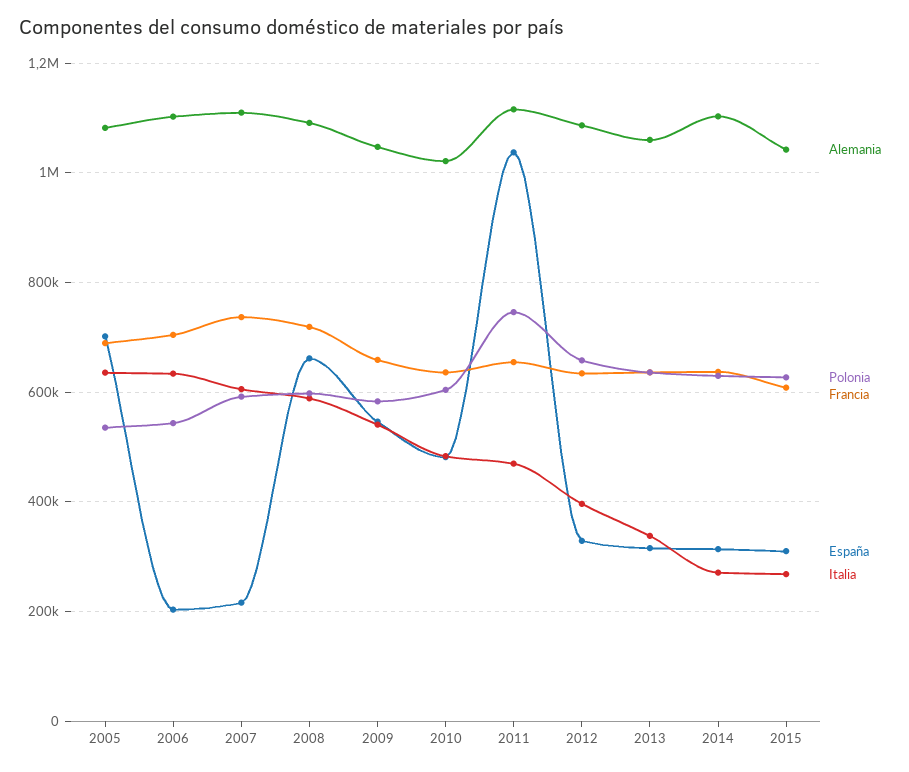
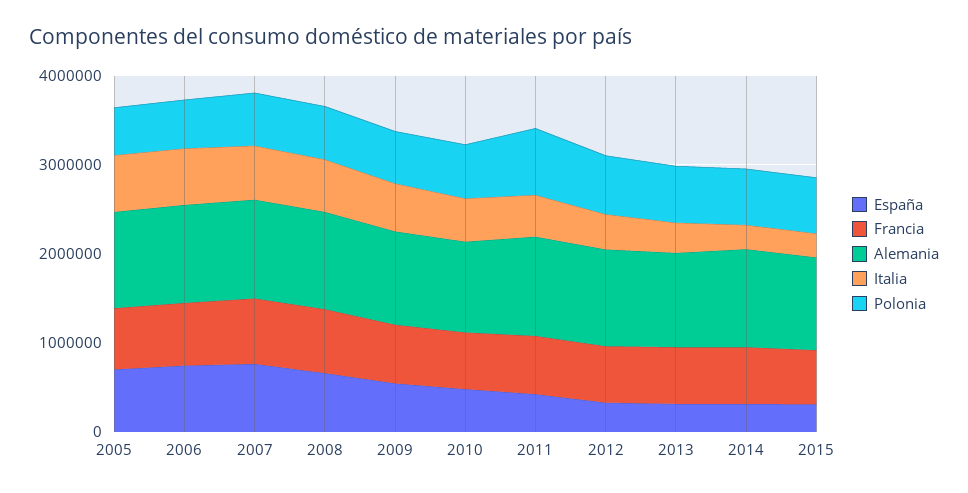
España, 2006: 200000 -> 800000
España, 2007: 220000 -> 800000
España, 2011: 1040000 -> 400000

